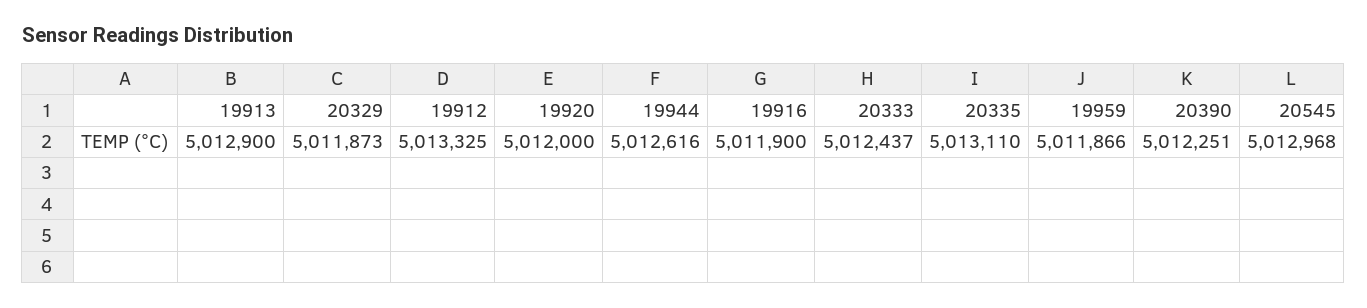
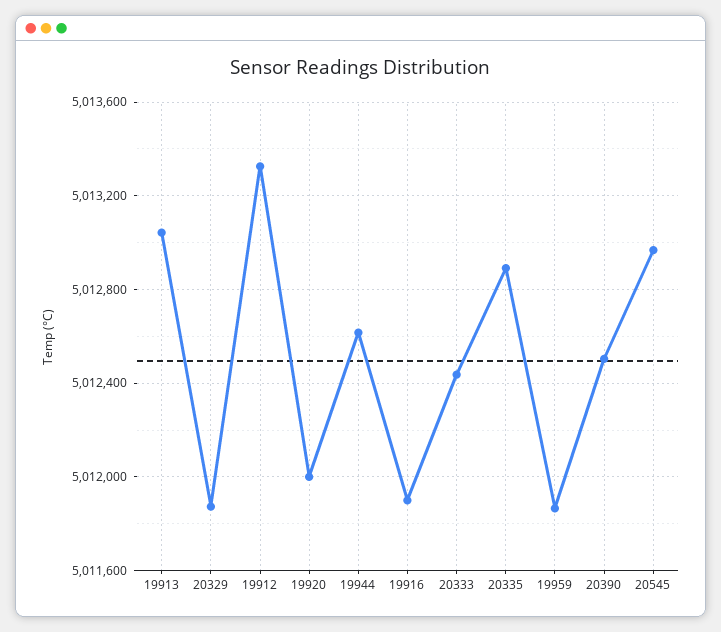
19913: 5012900 -> 5013050
20335: 5013110 -> 5012900
20390: 5012251 -> 5012500

